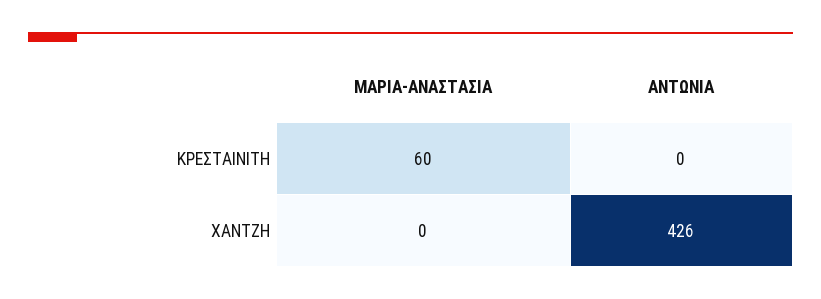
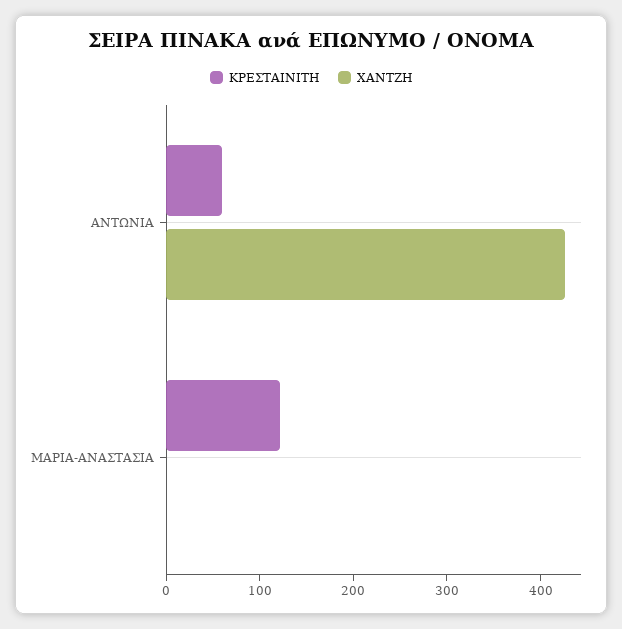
ΚΡΕΣΤΑΙΝΙΤΗ, ΜΑΡΙΑ-ΑΝΑΣΤΑΣΙΑ: 60 -> 120
ΚΡΕΣΤΑΙΝΙΤΗ, ΑΝΤΩΝΙΑ: 0 -> 60

